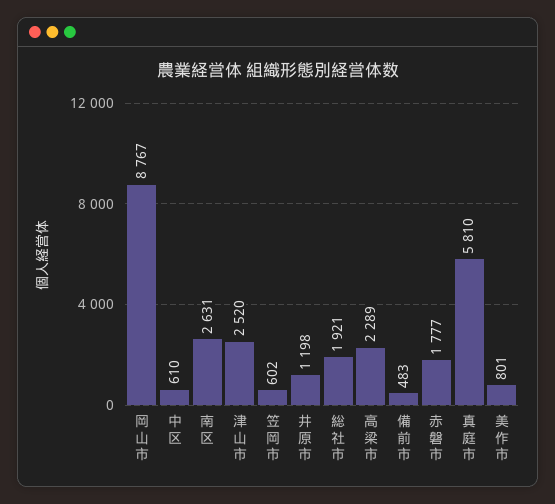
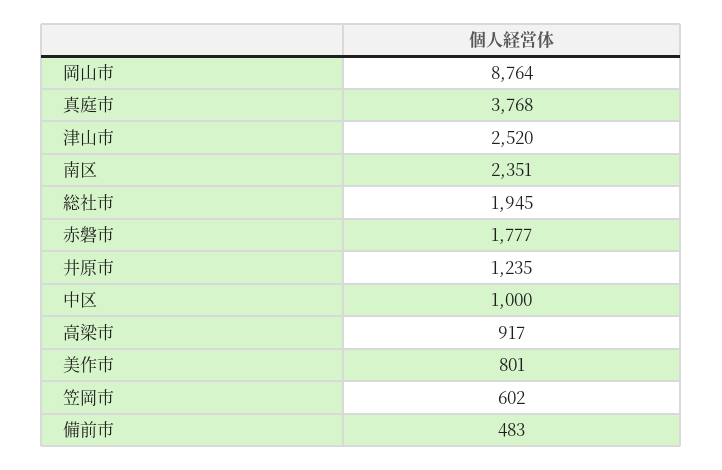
岡山市: 8767 -> 8764
中区: 610 -> 1000
南区: 2631 -> 2351
井原市: 1198 -> 1235
総社市: 1921 -> 1945
高梁市: 2289 -> 917
真庭市: 5810 -> 3768

